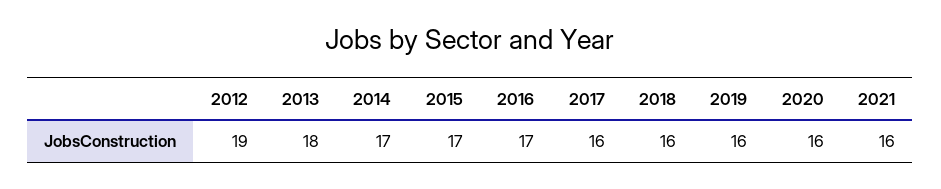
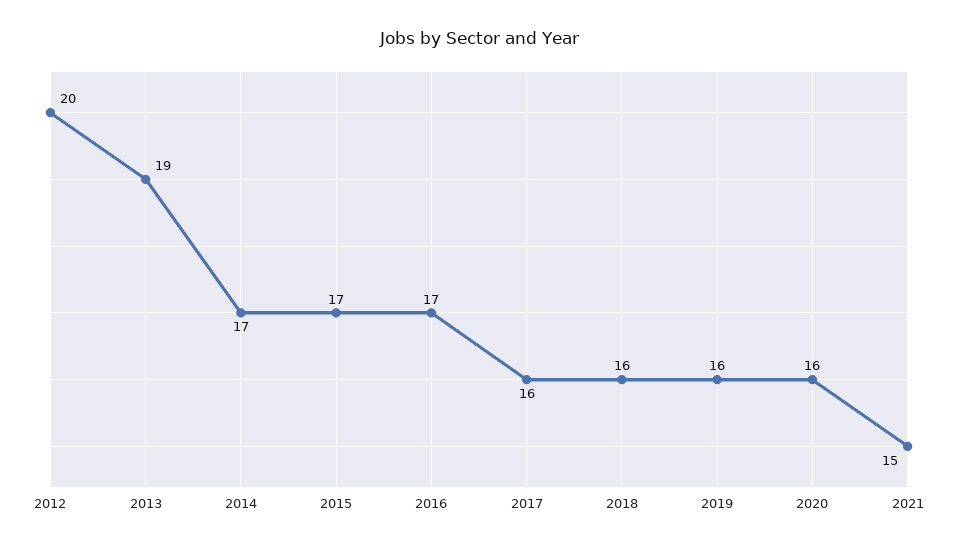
2012: 19 -> 20
2013: 18 -> 19
2021: 16 -> 15

